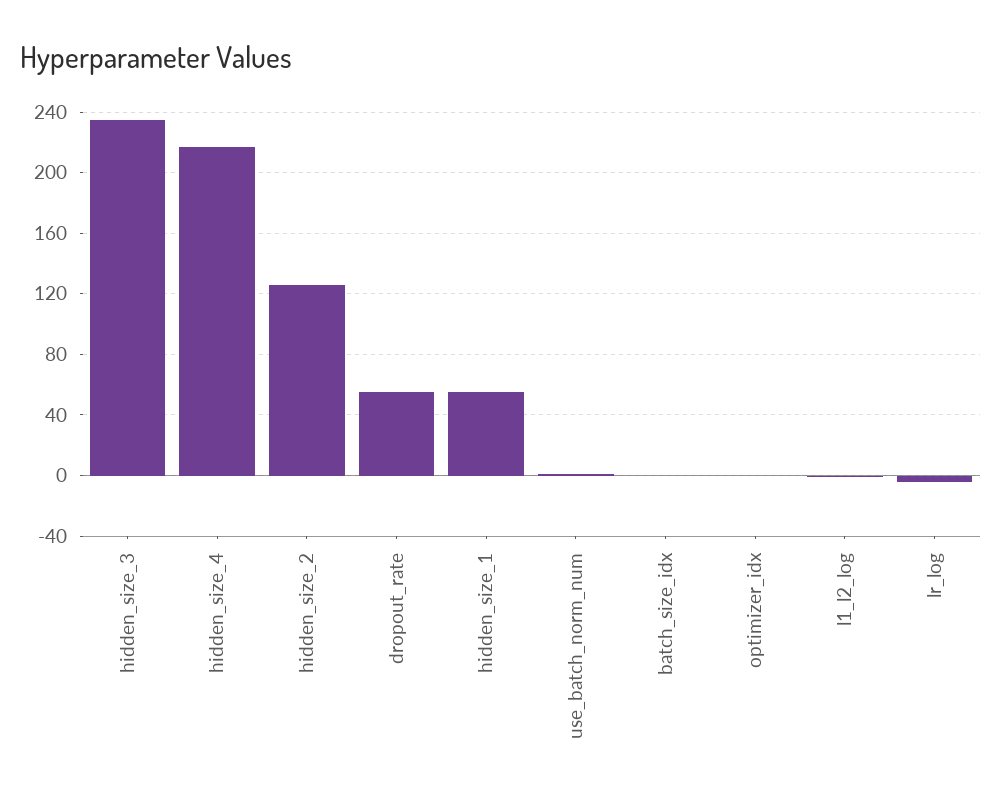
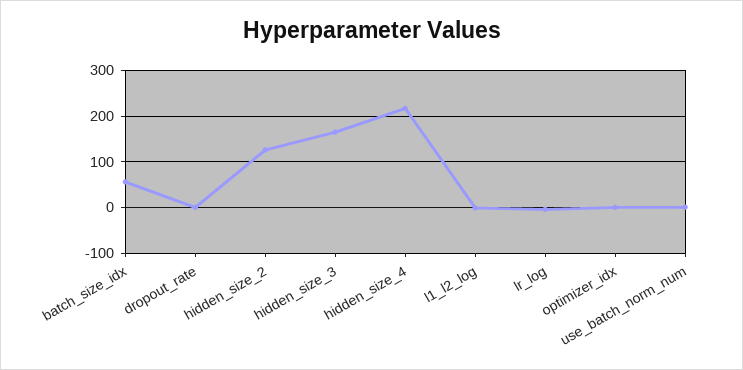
hidden_size_3: 235 -> 160
dropout_rate: 55 -> 0
hidden_size_1: 55 -> none
batch_size_idx: 0 -> 60

